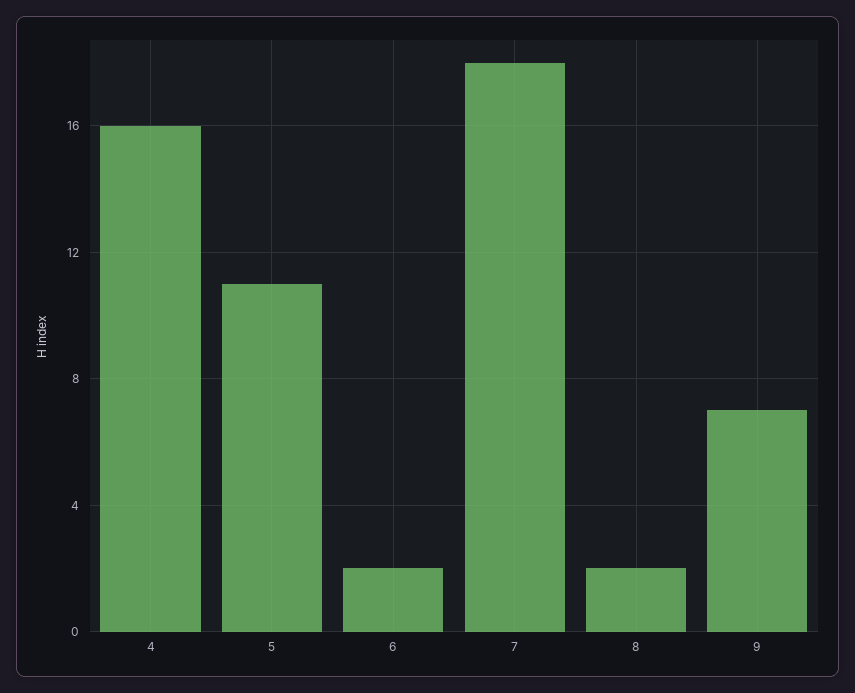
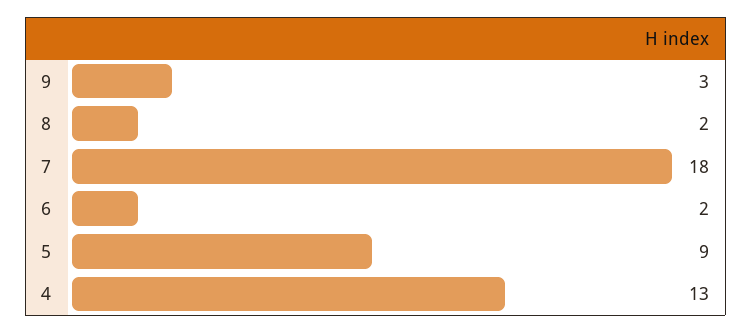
4: 16 -> 13
5: 11 -> 9
9: 7 -> 3

